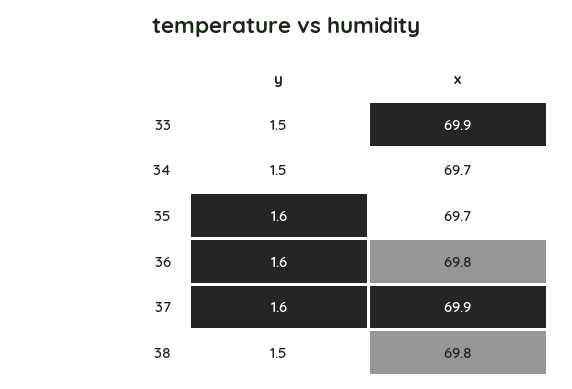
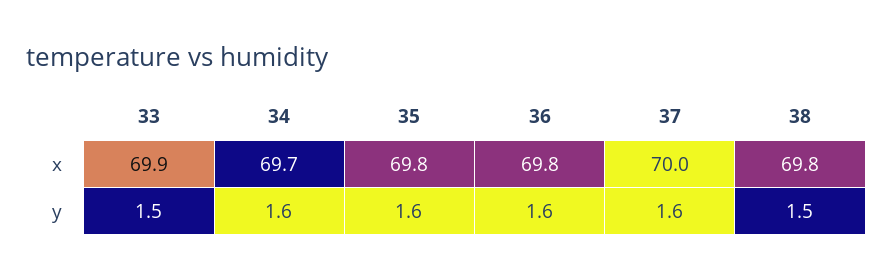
y, 34: 1.5 -> 1.6
x, 35: 69.7 -> 69.8
x, 37: 69.9 -> 70

